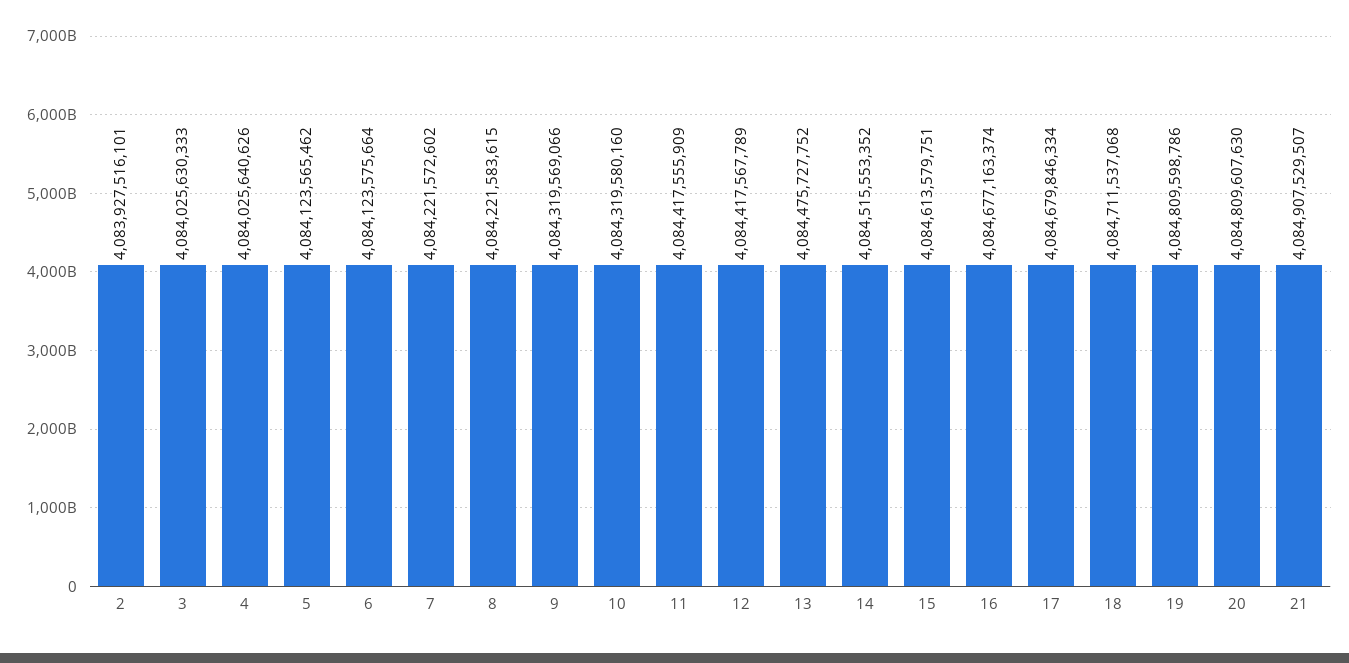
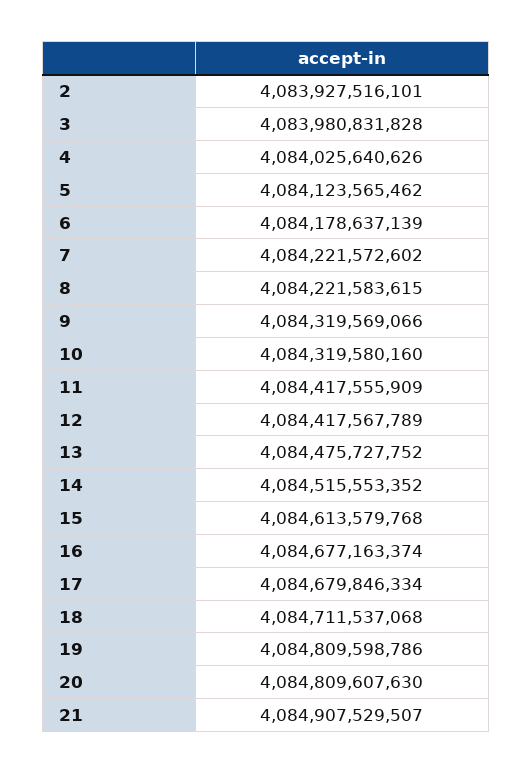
3: 4084025630333 -> 4083980831828
6: 4084123575664 -> 4084178637139
15: 4084613579751 -> 4084613579768

